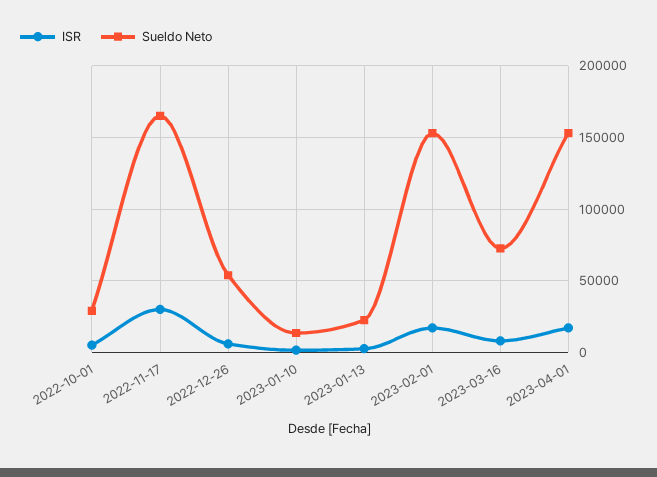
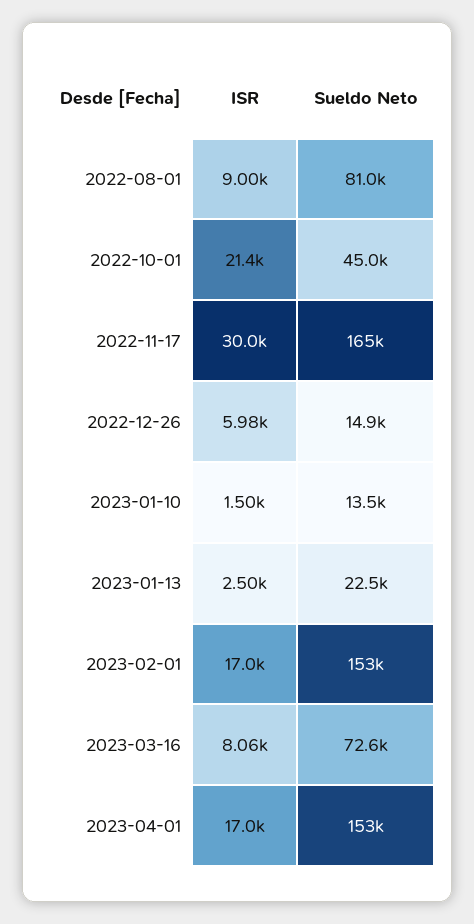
ISR, 2022-10-01: 5000 -> 21400
Sueldo Neto, 2022-10-01: 30000 -> 45000
Sueldo Neto, 2022-12-26: 55000 -> 14900
ISR, 2022-08-01: none -> 9000
Sueldo Neto, 2022-08-01: none -> 81000

